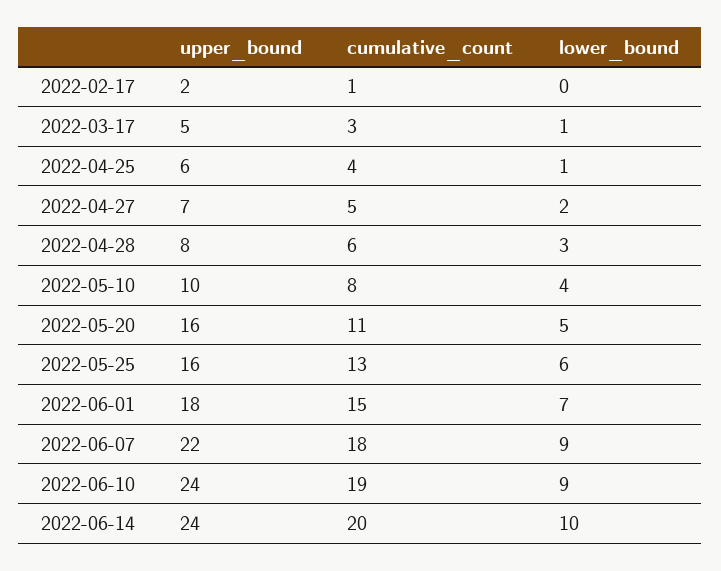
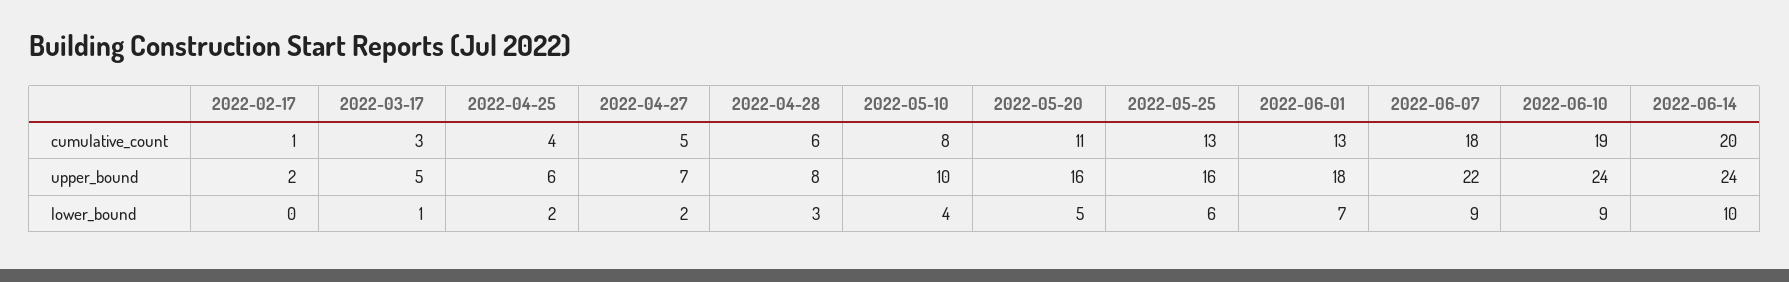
lower_bound, 2022-04-25: 1 -> 2
cumulative_count, 2022-06-01: 15 -> 13

